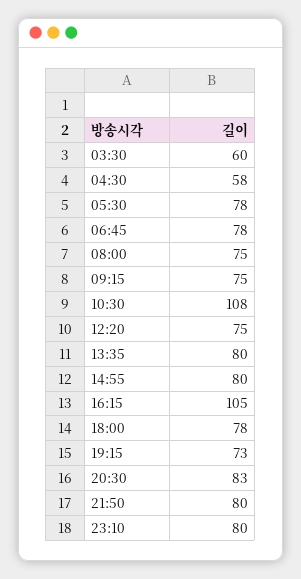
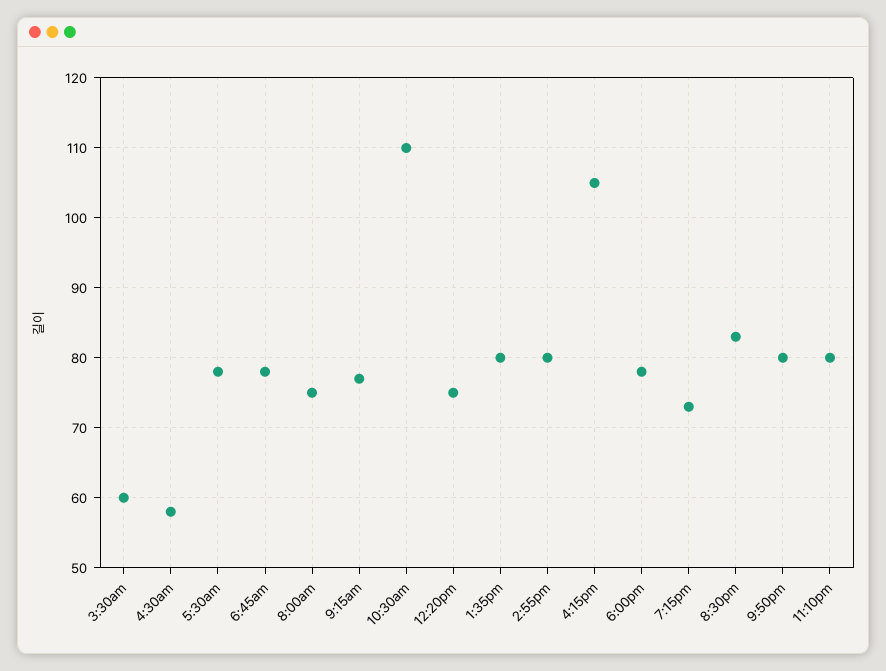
09:15: 75 -> 77
10:30: 108 -> 110

